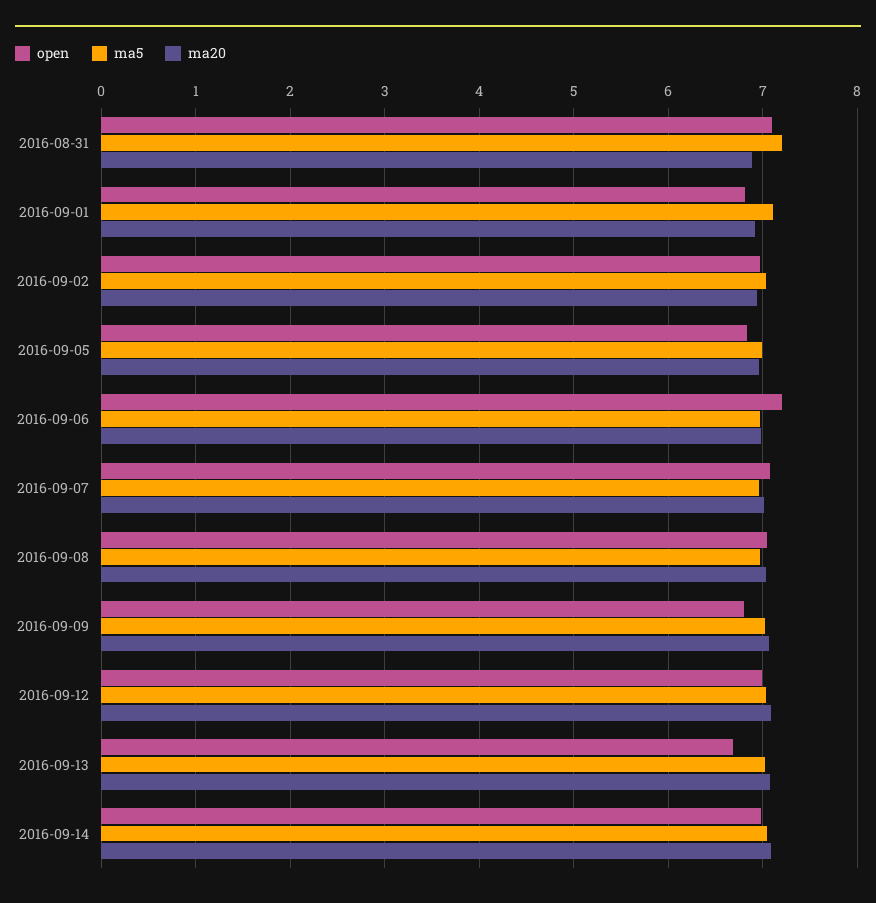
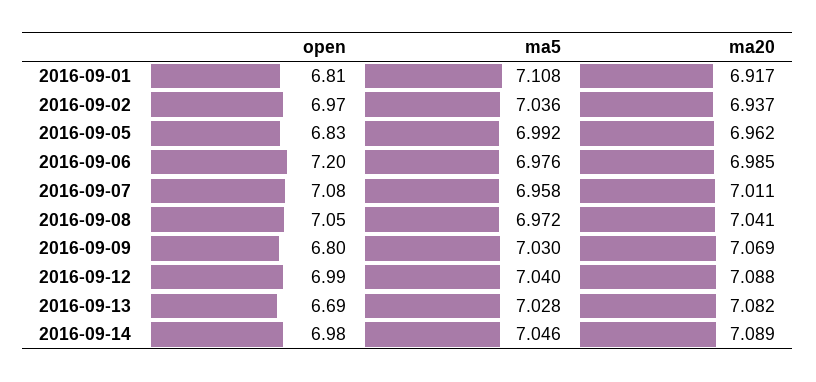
open, 2016-08-31: 7.1 -> none
ma5, 2016-08-31: 7.2 -> none
ma20, 2016-08-31: 6.9 -> none

